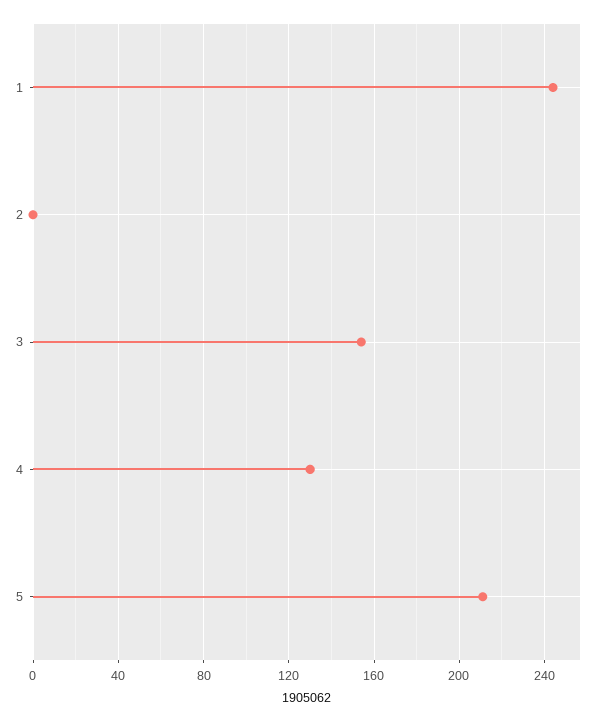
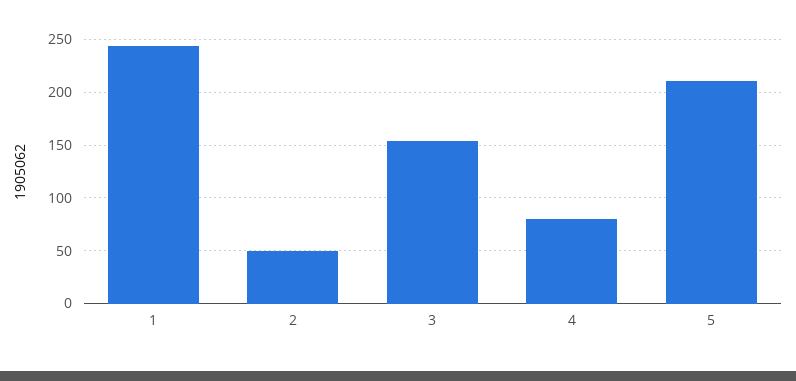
2: 0 -> 50
4: 130 -> 80

